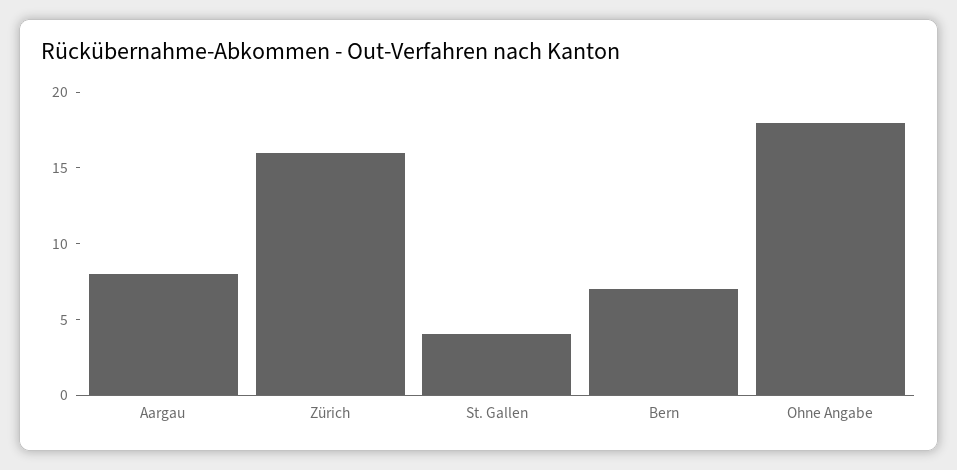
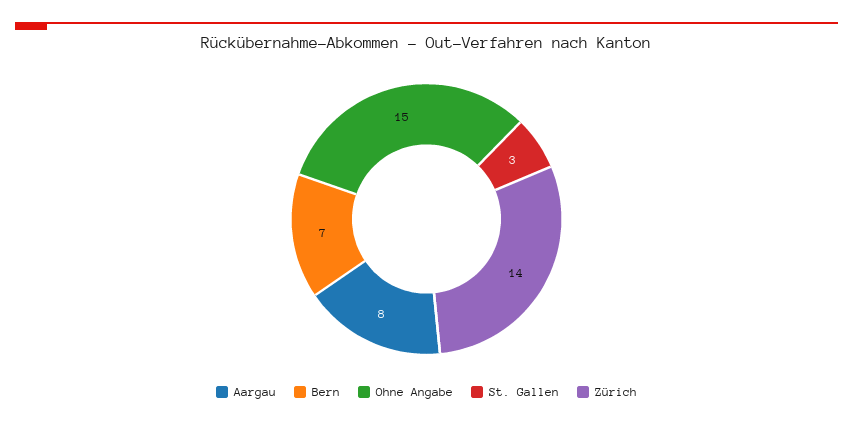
Zürich: 16 -> 14
St. Gallen: 4 -> 3
Ohne Angabe: 18 -> 15

